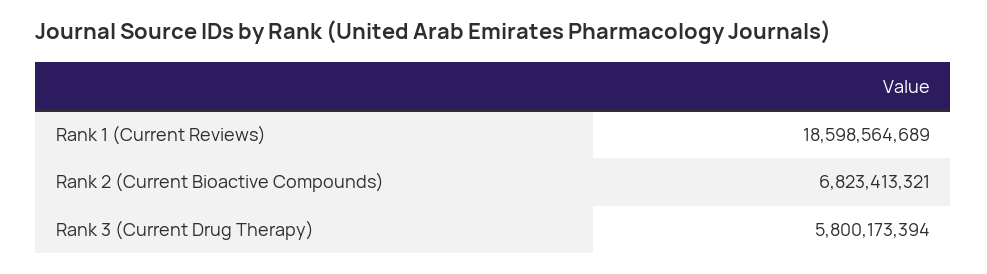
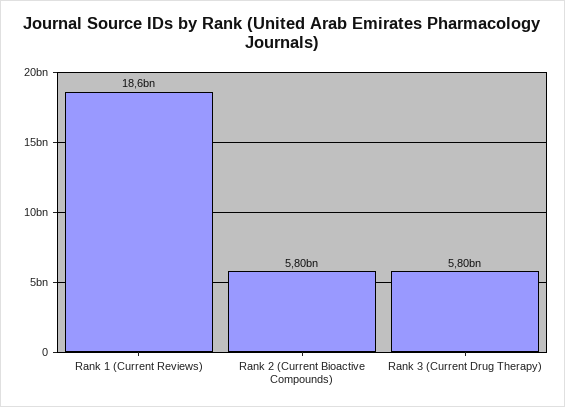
Rank 2 (Current Bioactive Compounds): 6823413321 -> 5800000000

